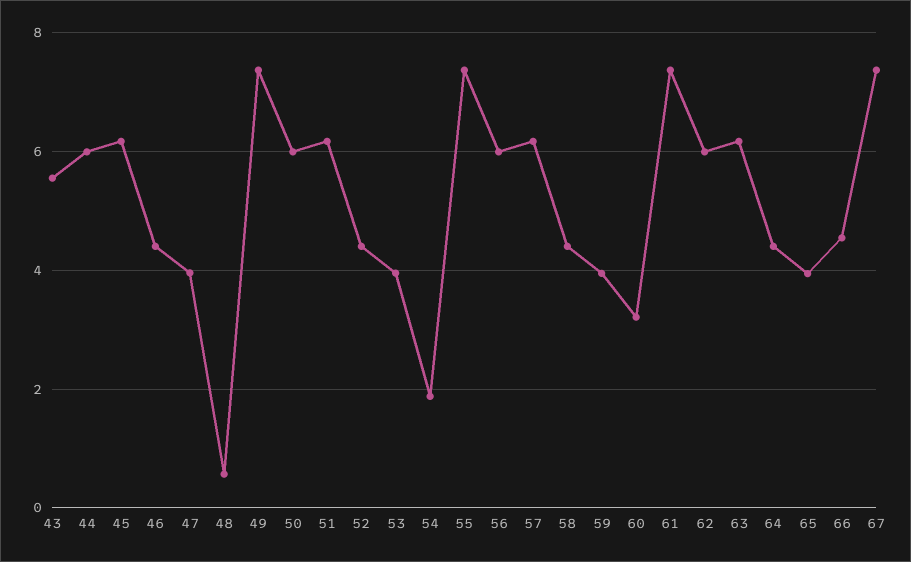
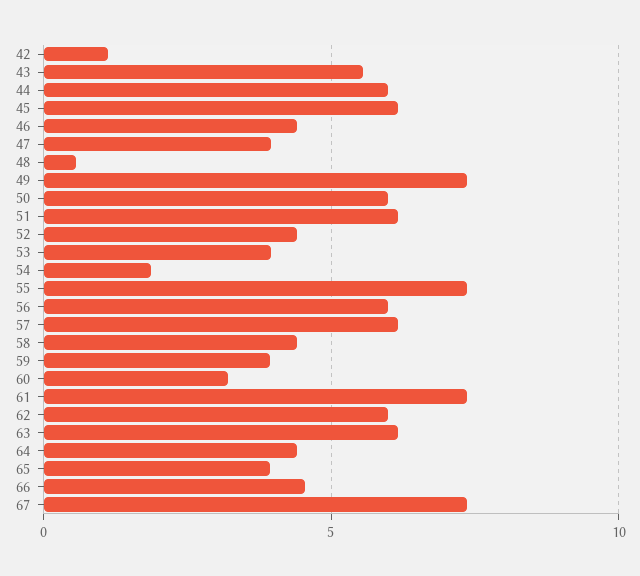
42: none -> 1

